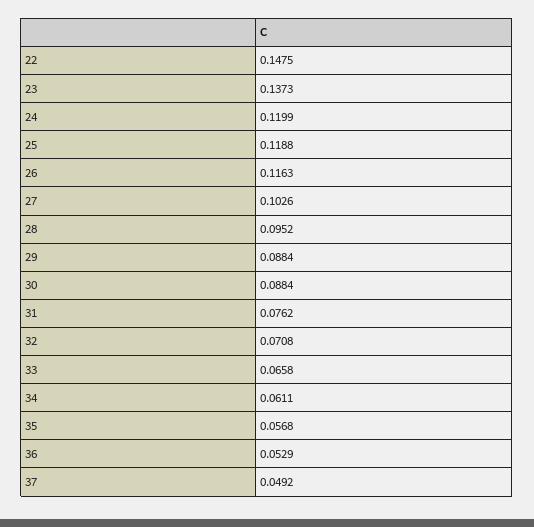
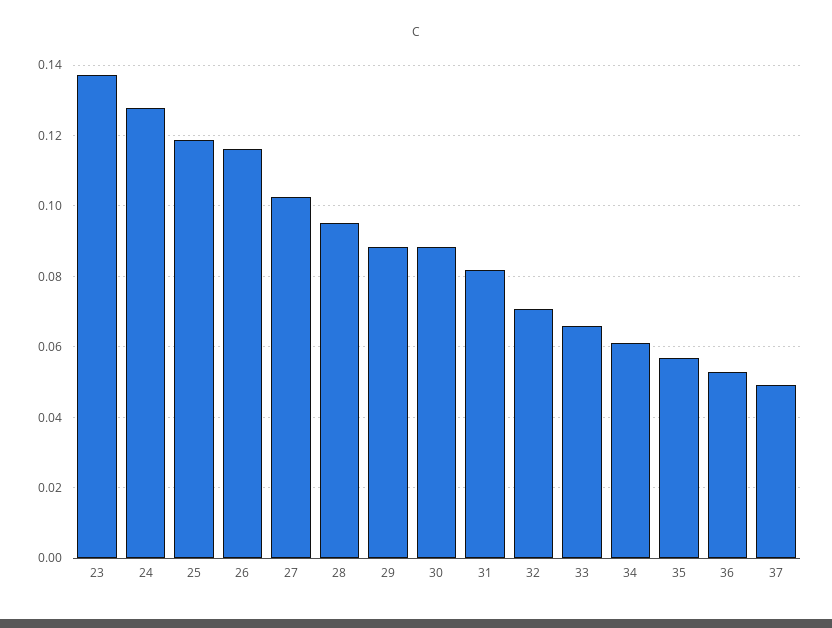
22: 0.1475 -> none
24: 0.1199 -> 0.128
31: 0.0762 -> 0.082

